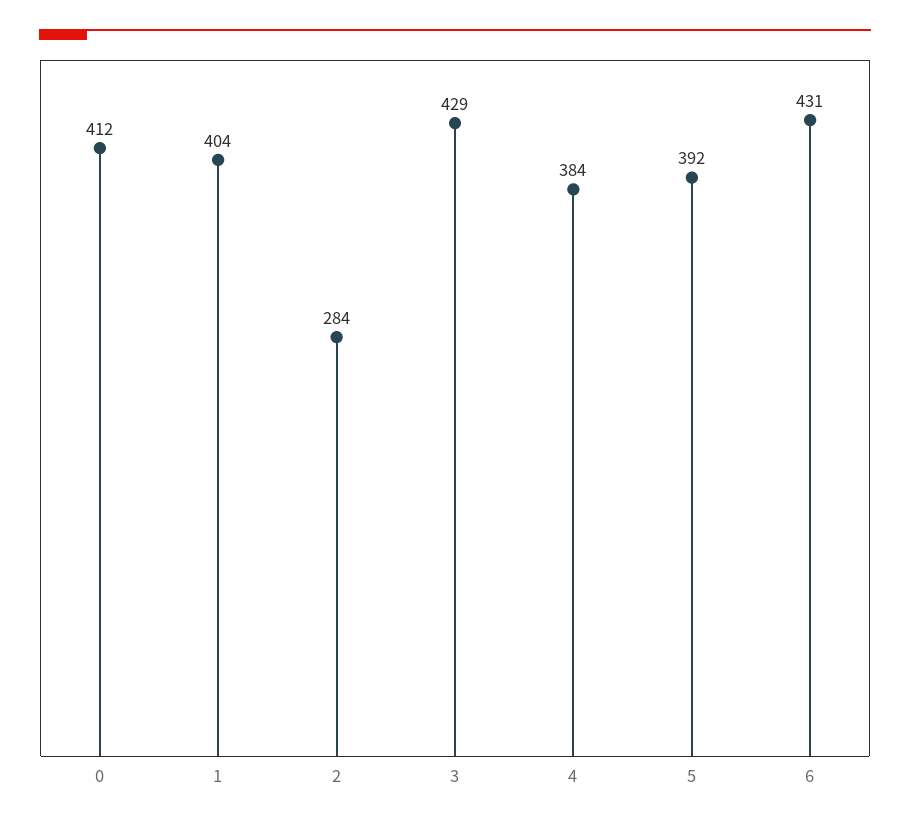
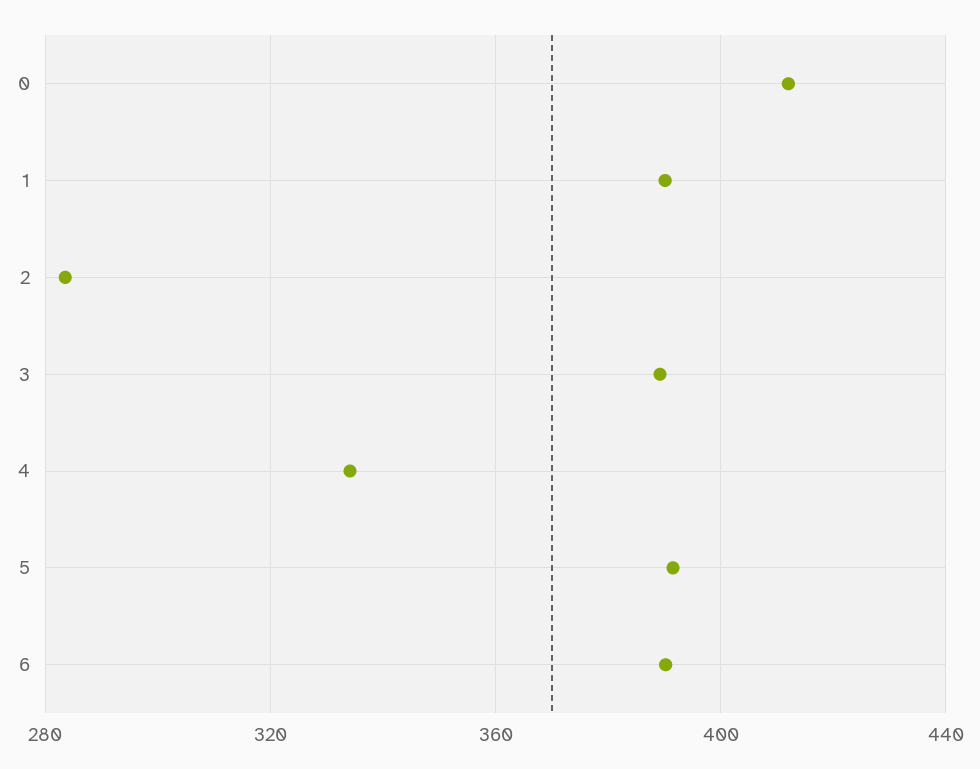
1: 404 -> 390
3: 429 -> 390
4: 384 -> 335
6: 431 -> 390

